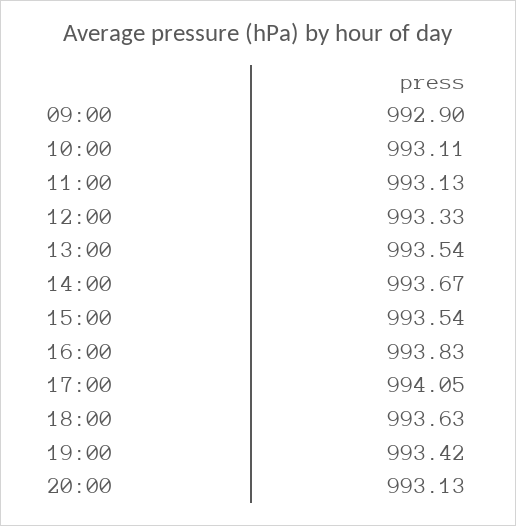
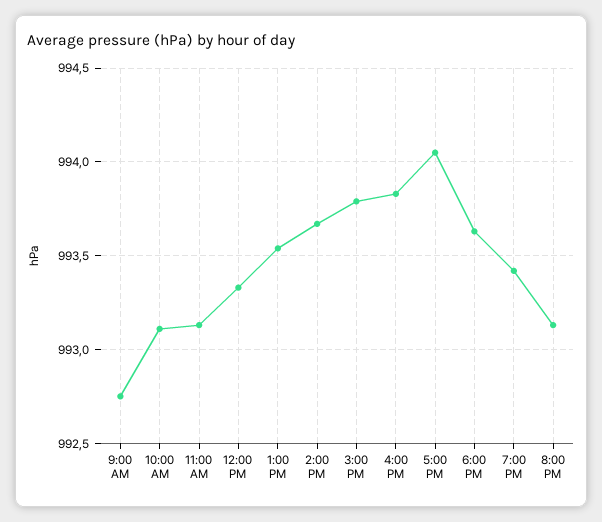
09:00: 992.9 -> 992.75
15:00: 993.54 -> 993.8

